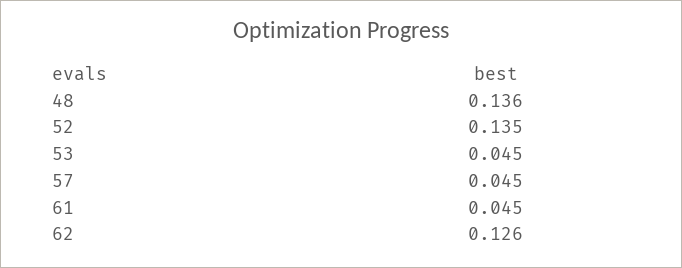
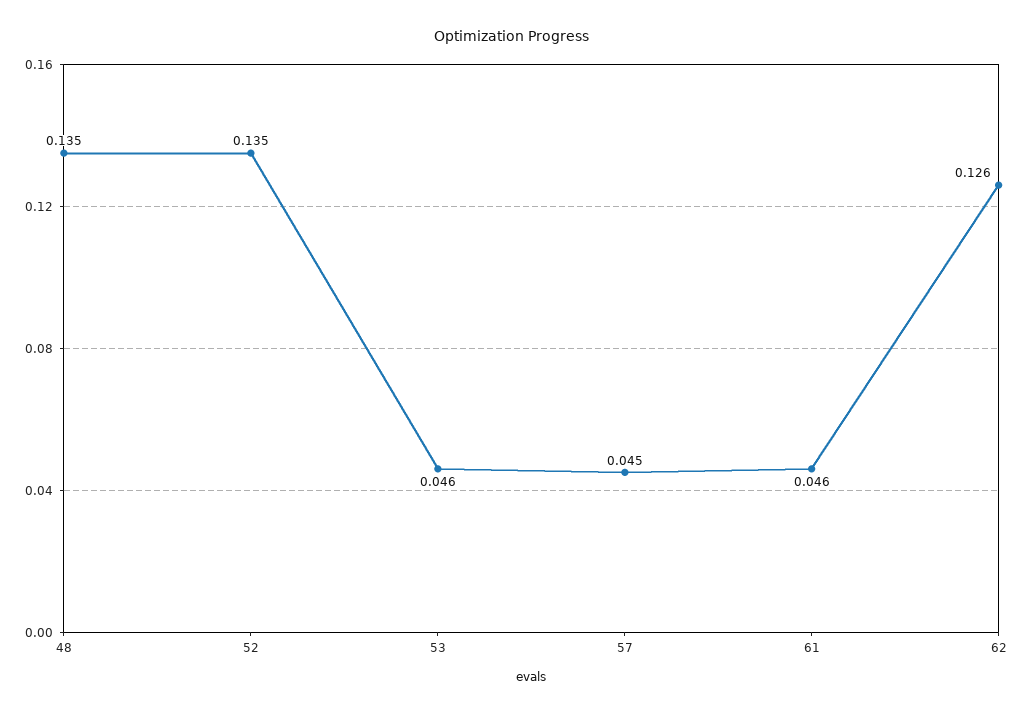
48: 0.136 -> 0.135
53: 0.045 -> 0.046
61: 0.045 -> 0.046

